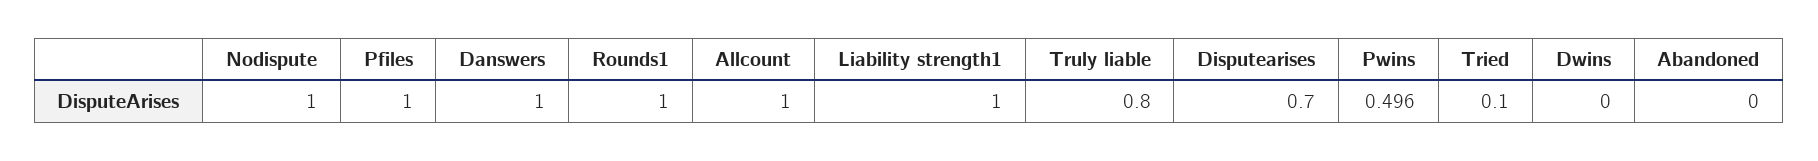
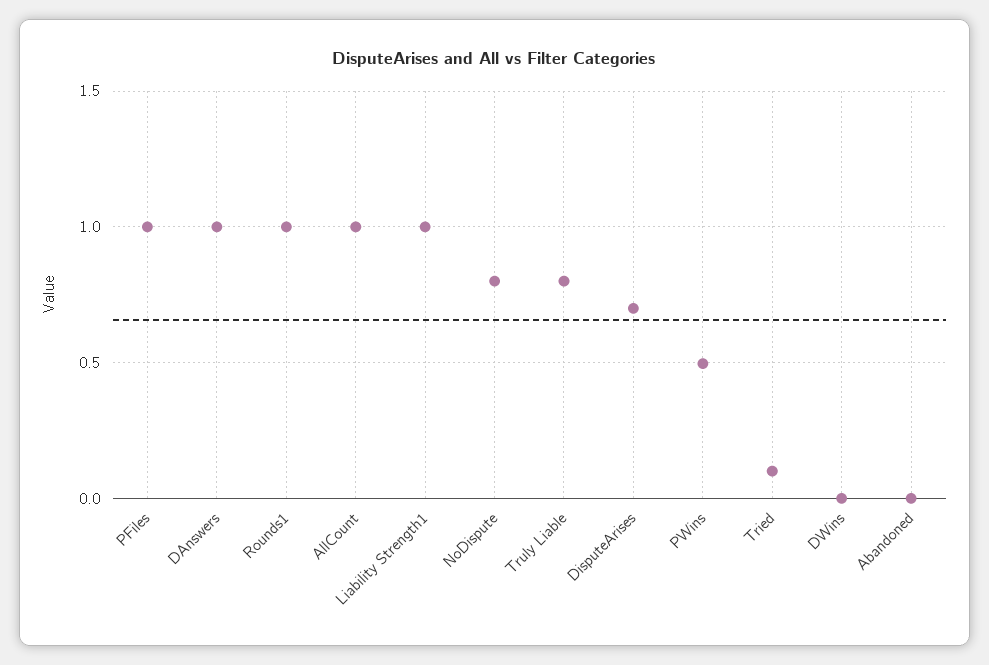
Nodispute: 1 -> 0.8

